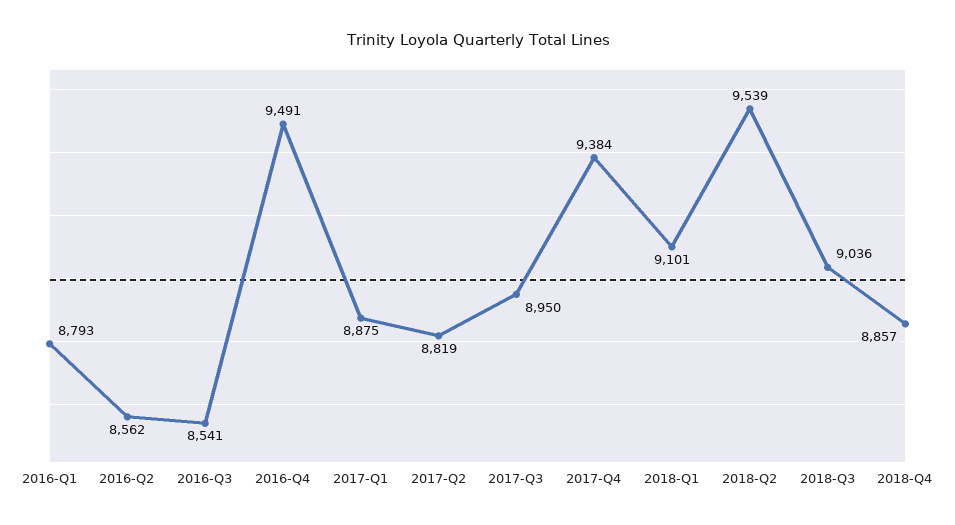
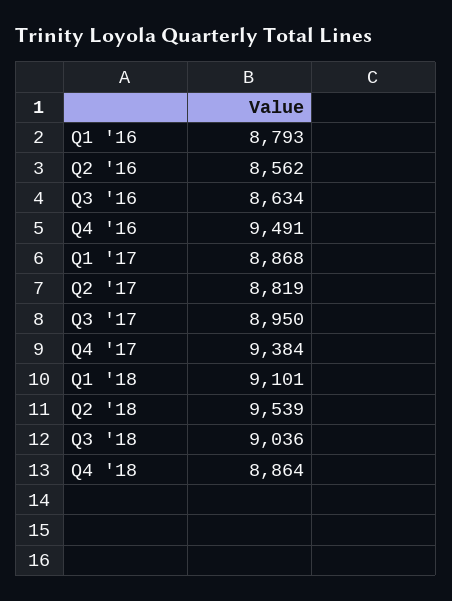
2016-Q3: 8541 -> 8634
2017-Q1: 8875 -> 8868
2018-Q4: 8857 -> 8864

